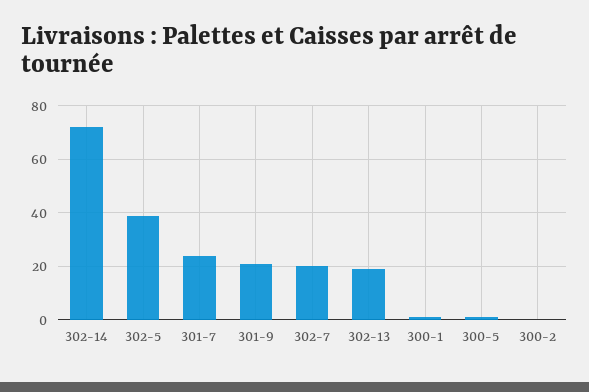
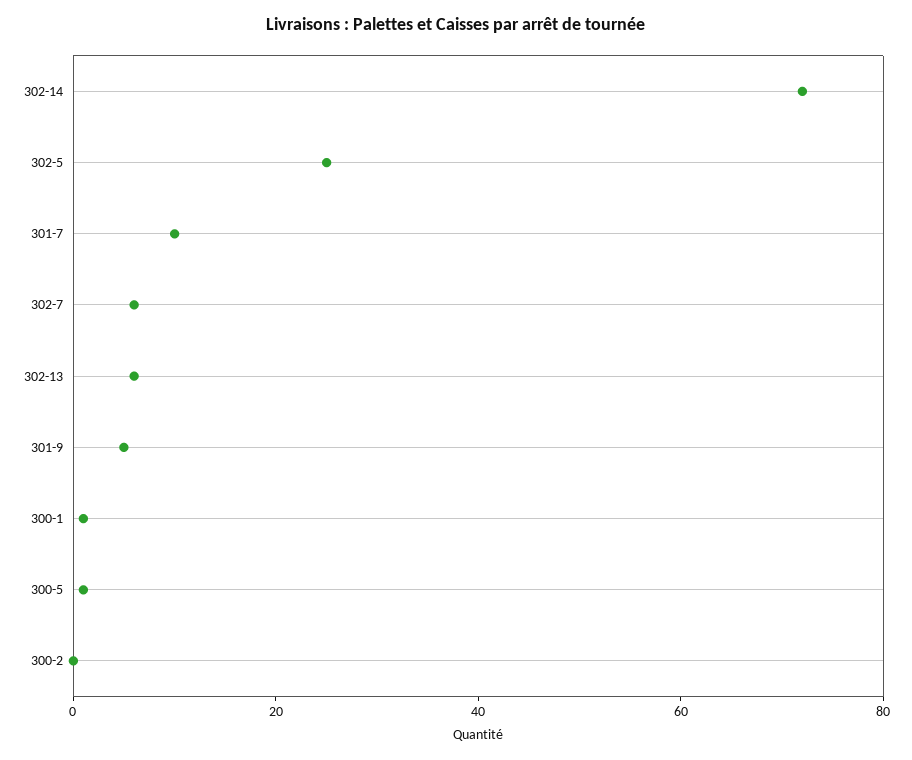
302-5: 40 -> 25
301-7: 25 -> 10
301-9: 20 -> 5
302-7: 20 -> 5
302-13: 20 -> 5

